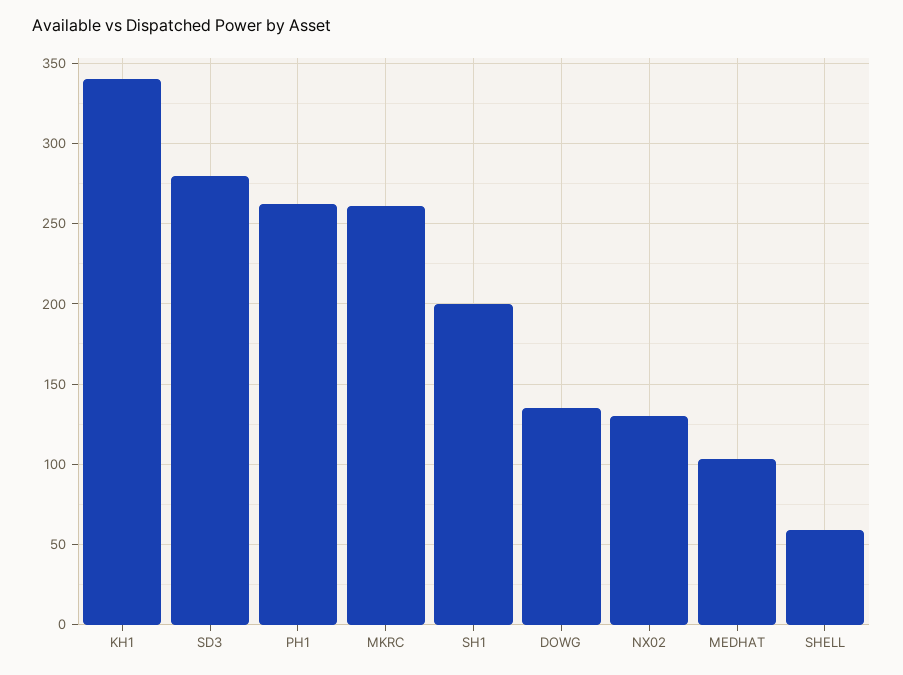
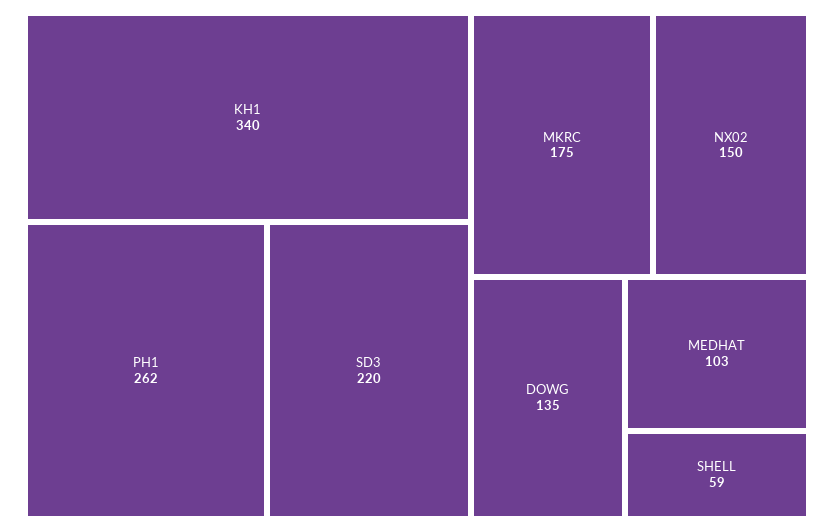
SD3: 280 -> 220
MKRC: 260 -> 175
SH1: 200 -> none
NX02: 130 -> 150

